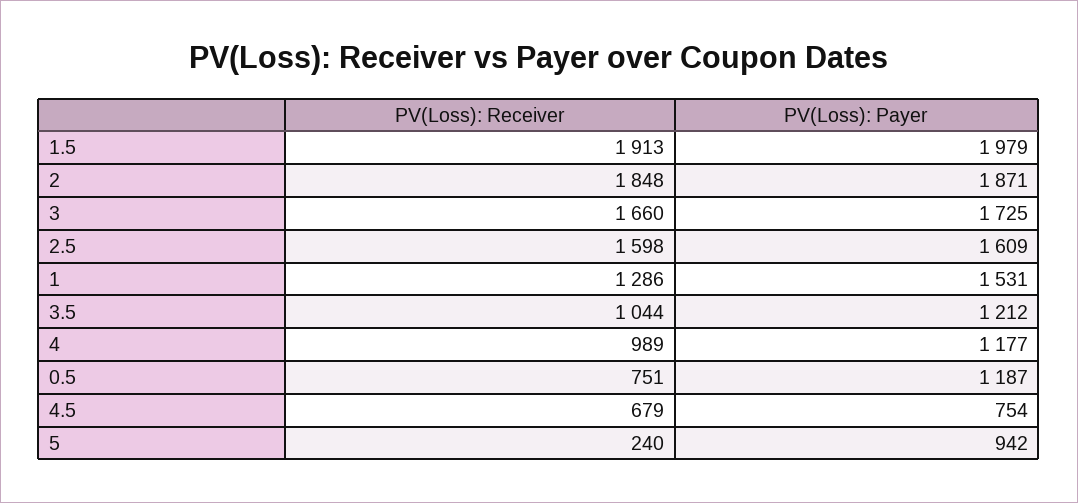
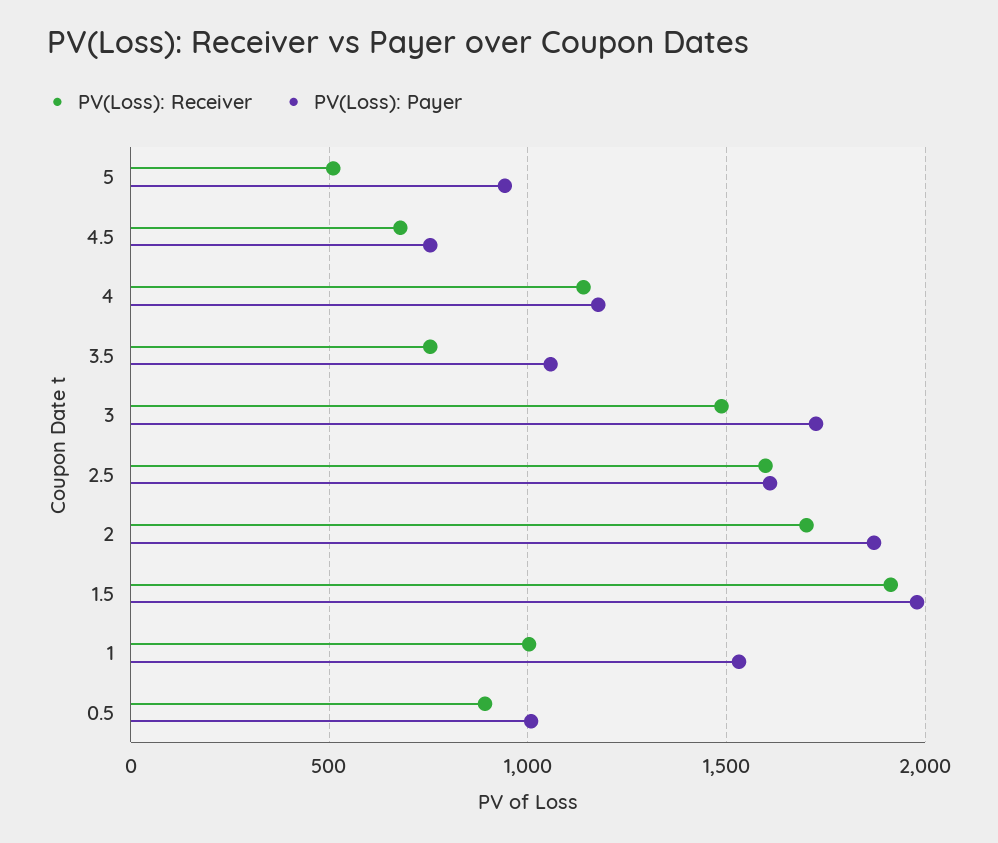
PV(Loss): Receiver, 2: 1848 -> 1700
PV(Loss): Receiver, 3: 1660 -> 1500
PV(Loss): Receiver, 1: 1286 -> 1000
PV(Loss): Receiver, 3.5: 1044 -> 750
PV(Loss): Payer, 3.5: 1212 -> 1050
PV(Loss): Receiver, 4: 989 -> 1150
PV(Loss): Receiver, 0.5: 751 -> 900
PV(Loss): Payer, 0.5: 1187 -> 1000
PV(Loss): Receiver, 5: 240 -> 500

